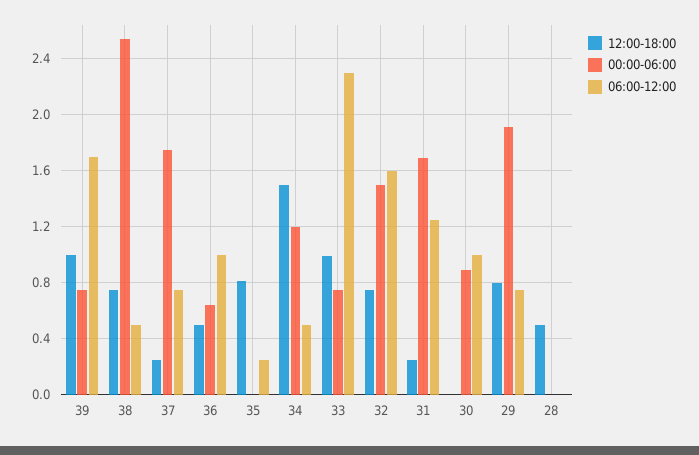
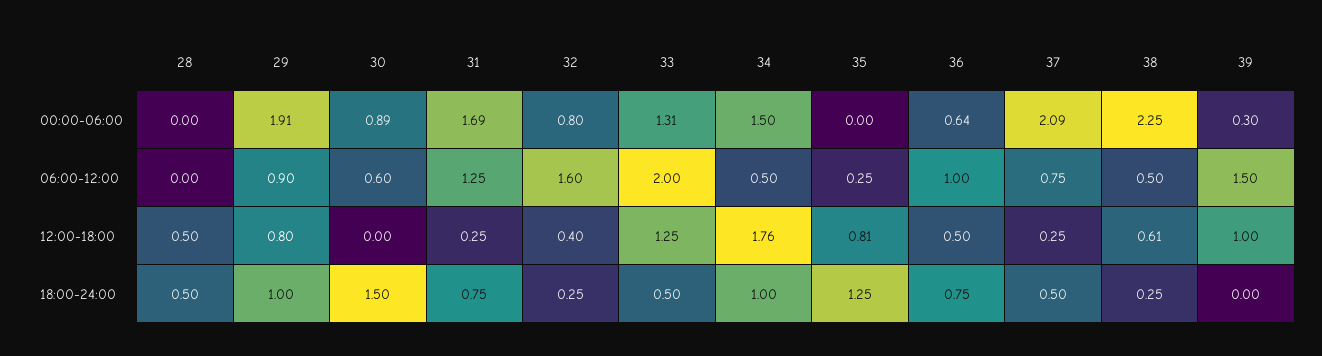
00:00-06:00, 39: 0.75 -> 0.3
06:00-12:00, 39: 1.7 -> 1.5
12:00-18:00, 38: 0.75 -> 0.61
00:00-06:00, 38: 2.55 -> 2.25
00:00-06:00, 37: 1.75 -> 2.09
12:00-18:00, 34: 1.5 -> 1.76
00:00-06:00, 34: 1.2 -> 1.5
12:00-18:00, 33: 1 -> 1.25
00:00-06:00, 33: 0.75 -> 1.31
06:00-12:00, 33: 2.3 -> 2
12:00-18:00, 32: 0.75 -> 0.4
00:00-06:00, 32: 1.5 -> 0.8
06:00-12:00, 30: 1 -> 0.6
06:00-12:00, 29: 0.75 -> 0.9
18:00-24:00, 28: none -> 0.5
18:00-24:00, 29: none -> 1
18:00-24:00, 30: none -> 1.5
18:00-24:00, 31: none -> 0.75
18:00-24:00, 32: none -> 0.25
18:00-24:00, 33: none -> 0.5
18:00-24:00, 34: none -> 1
18:00-24:00, 35: none -> 1.25
18:00-24:00, 36: none -> 0.75
18:00-24:00, 37: none -> 0.5
18:00-24:00, 38: none -> 0.25
18:00-24:00, 39: none -> 0

